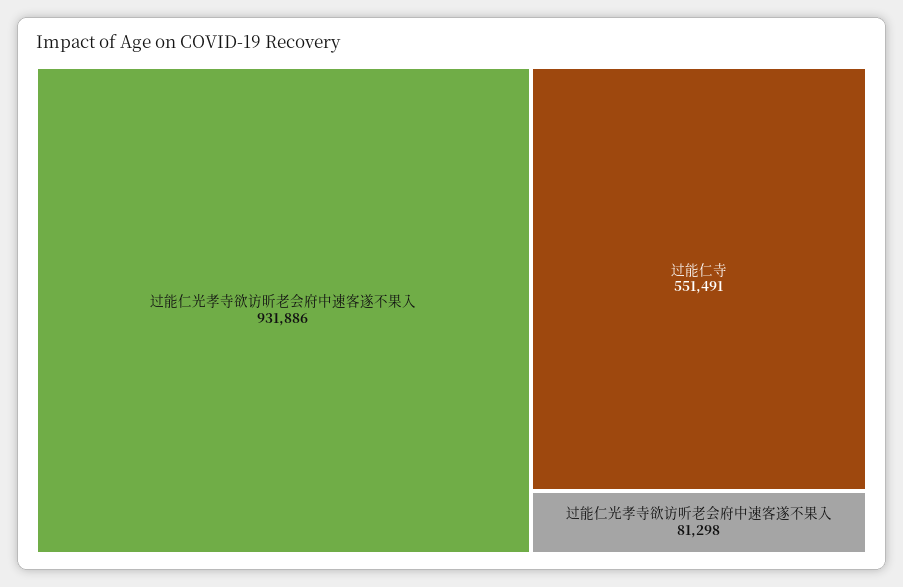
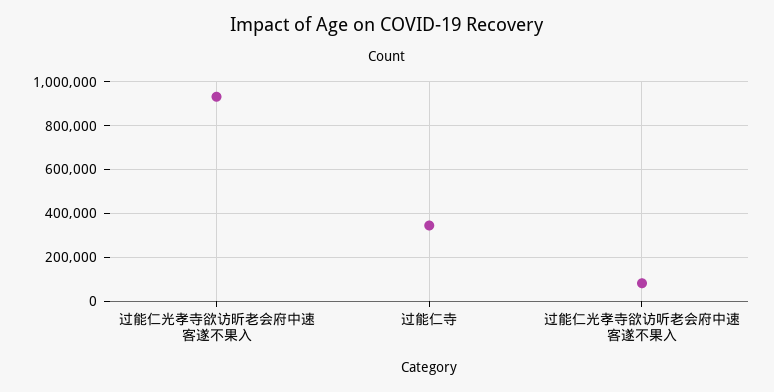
过能仁寺: 551491 -> 350000

